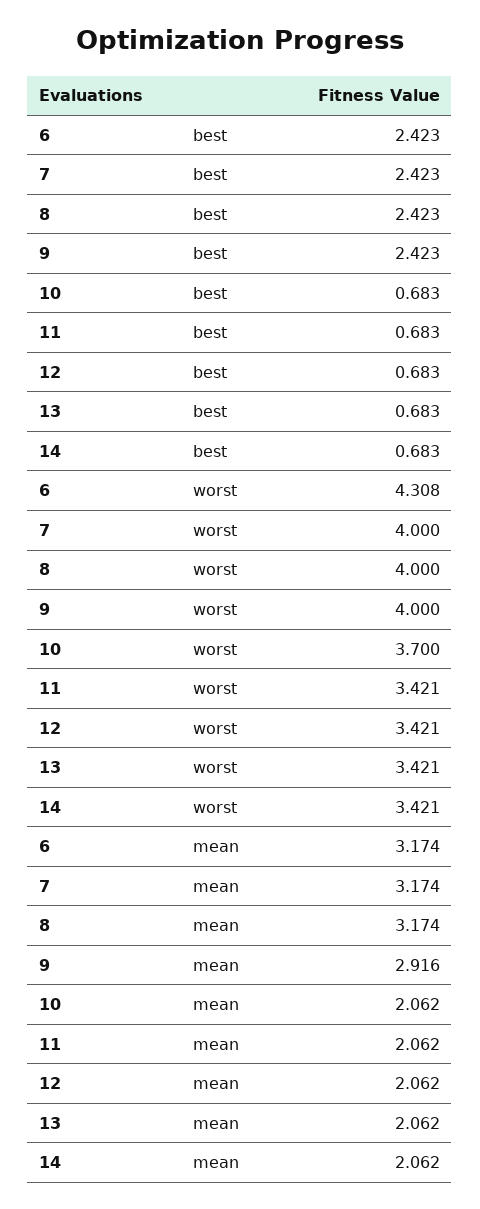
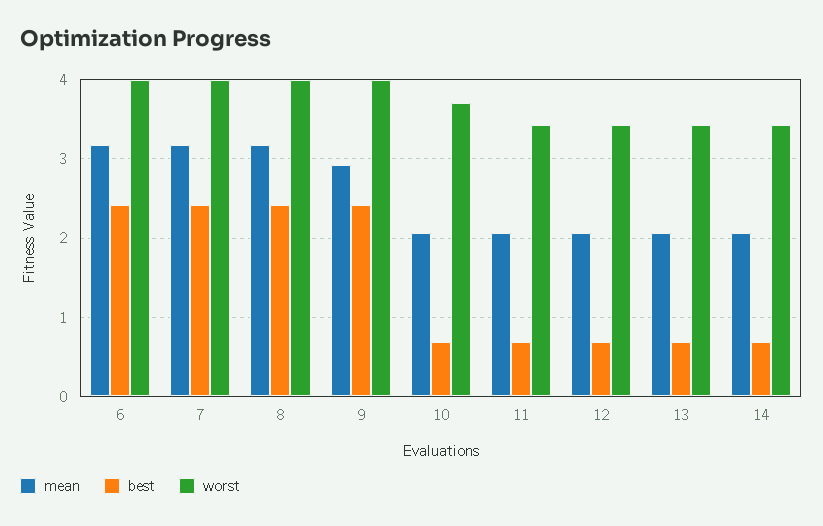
worst, 6: 4.308 -> 4

